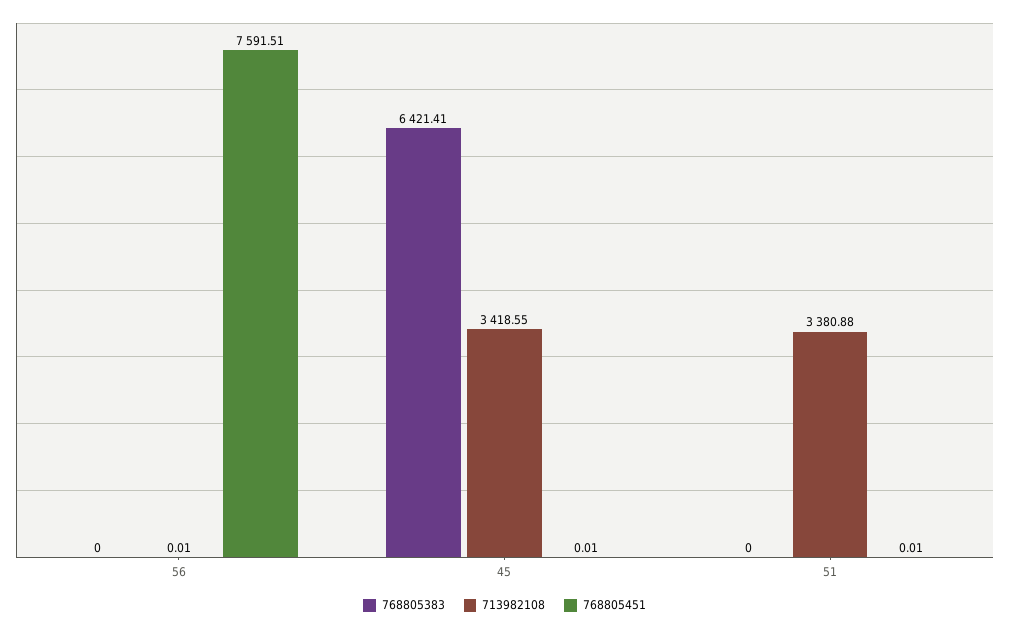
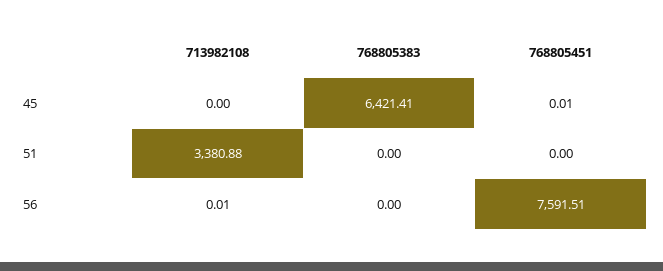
713982108, 45: 3418.55 -> 0
768805451, 51: 0.01 -> 0

